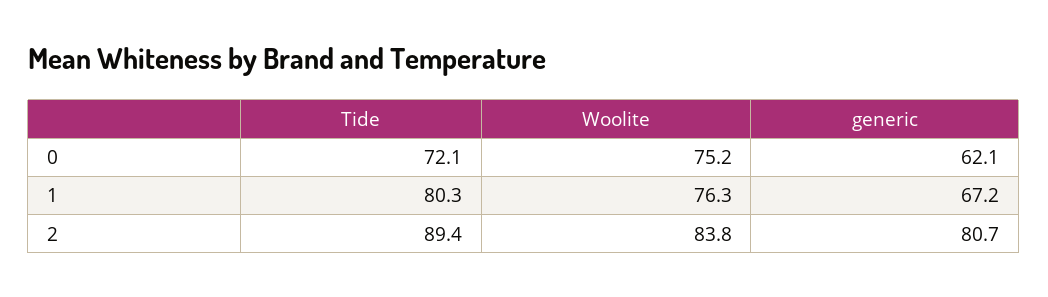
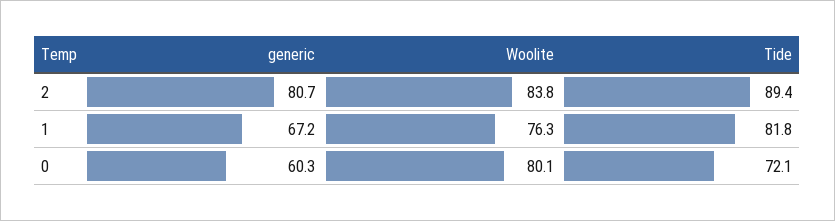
Woolite, 0: 75.2 -> 80.1
generic, 0: 62.1 -> 60.3
Tide, 1: 80.3 -> 81.8

